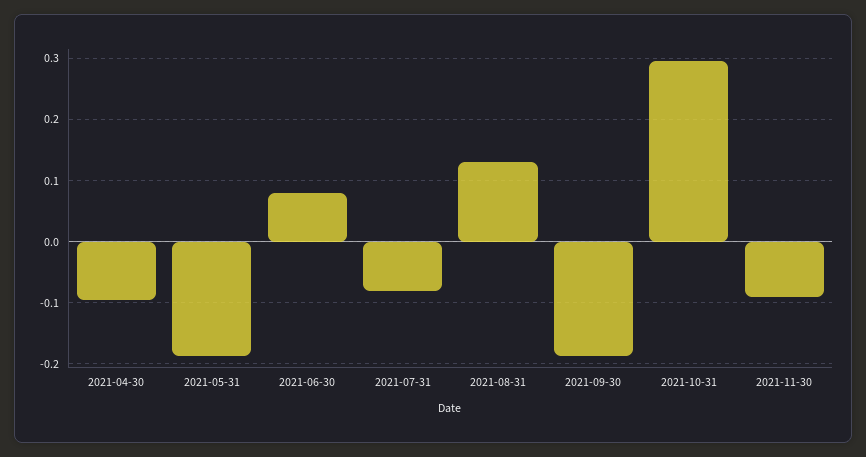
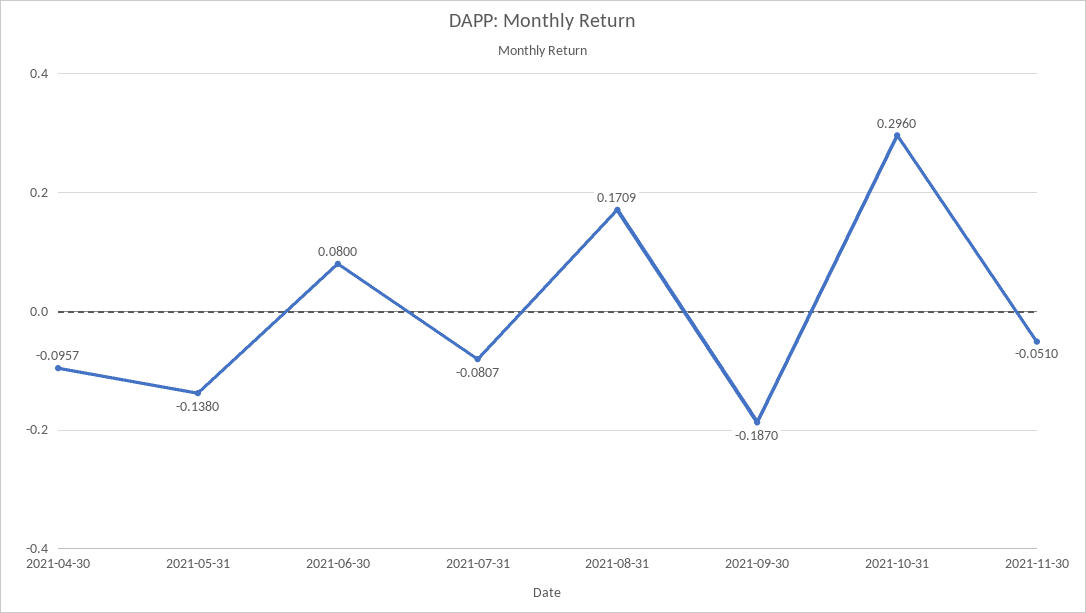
2021-05-31: -0.19 -> -0.138
2021-08-31: 0.13 -> 0.1709
2021-11-30: -0.09 -> -0.051

